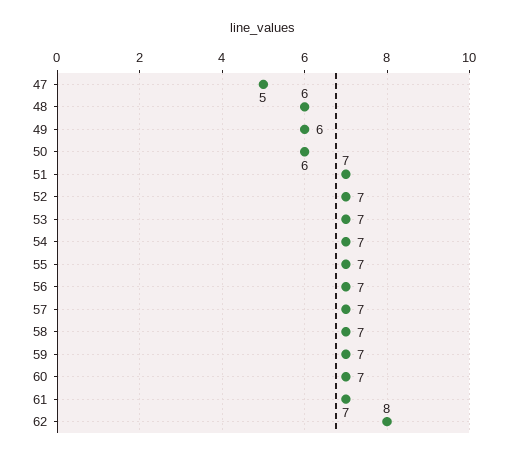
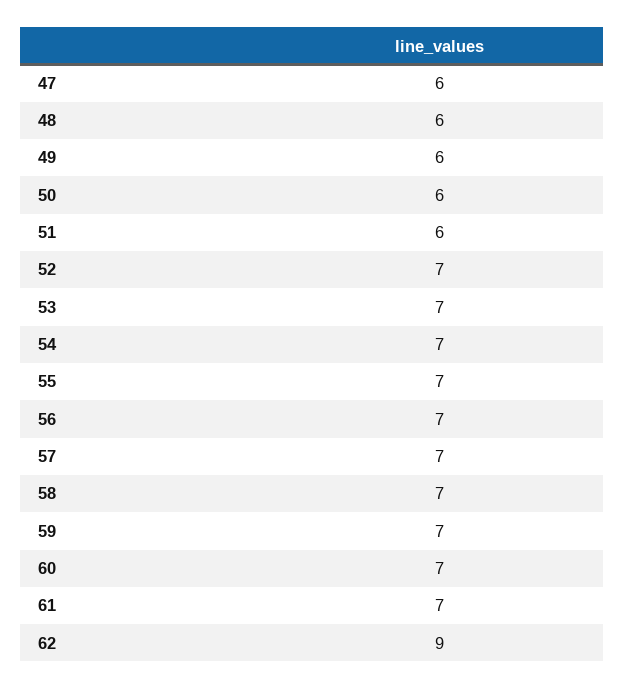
47: 5 -> 6
51: 7 -> 6
62: 8 -> 9

